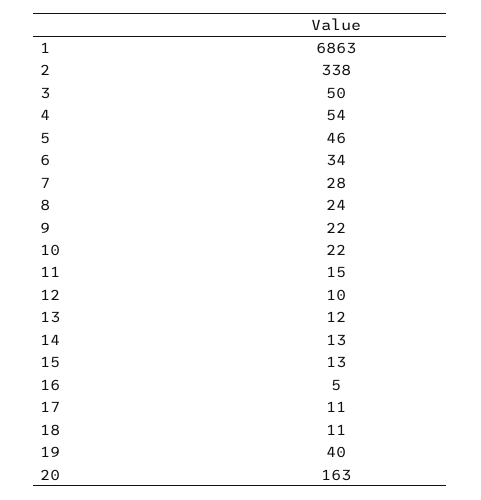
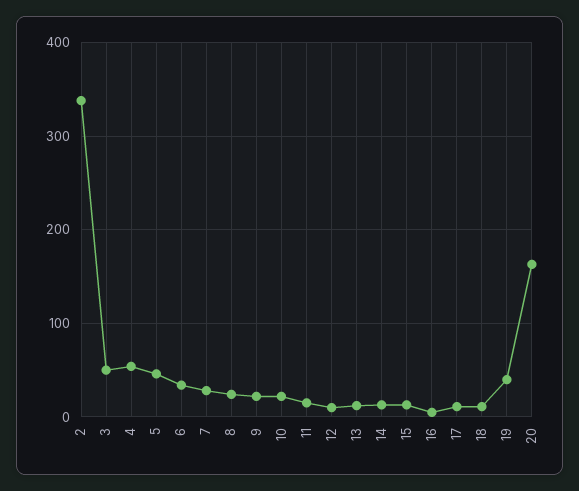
1: 6863 -> none

